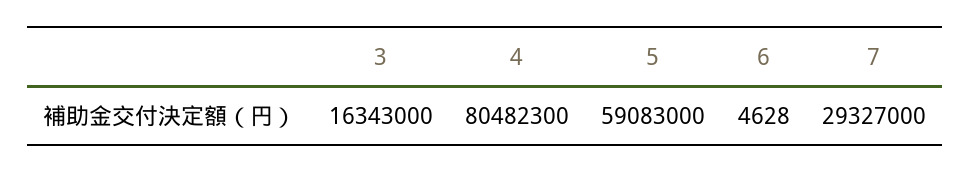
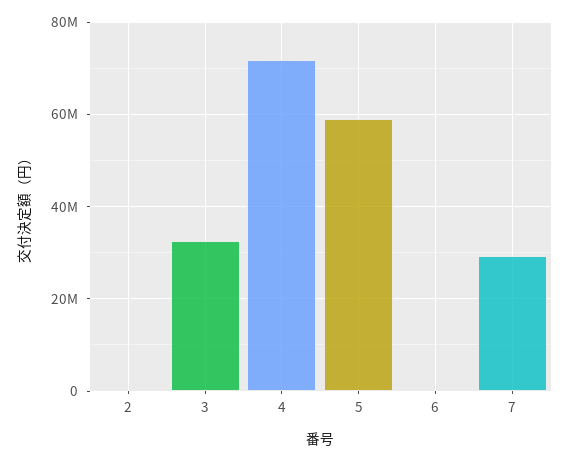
3: 16343000 -> 32000000
4: 80482300 -> 72000000
2: none -> 0

